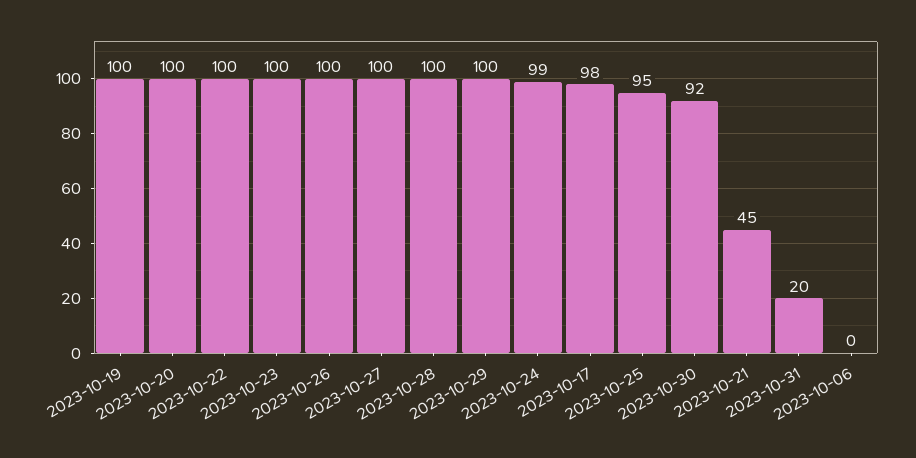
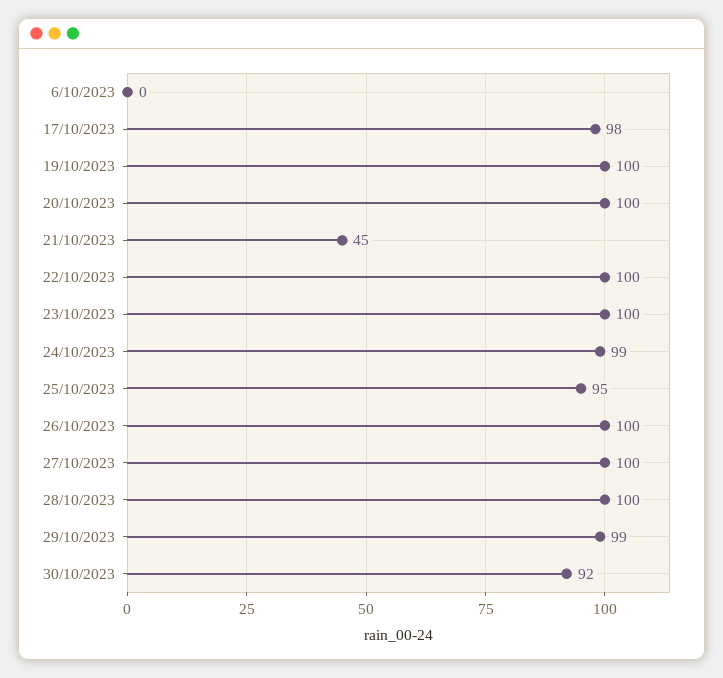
2023-10-29: 100 -> 99
2023-10-31: 20 -> none

